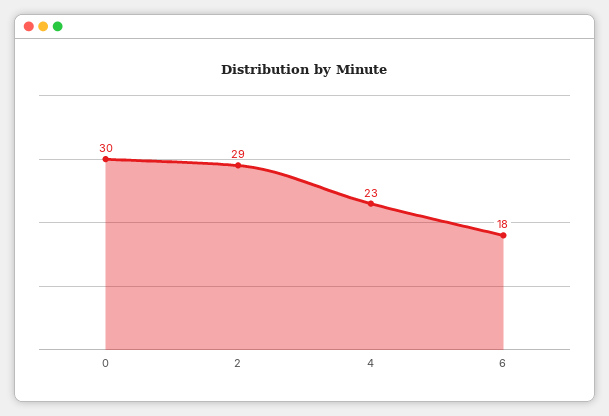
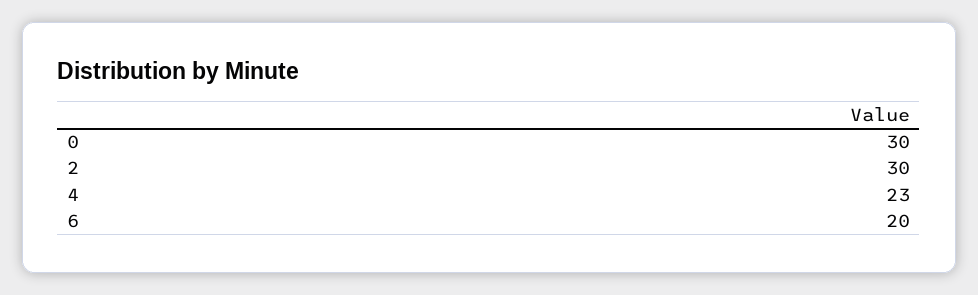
2: 29 -> 30
6: 18 -> 20

